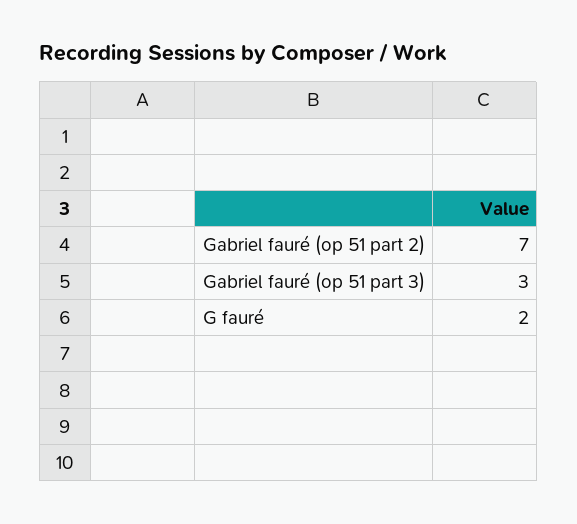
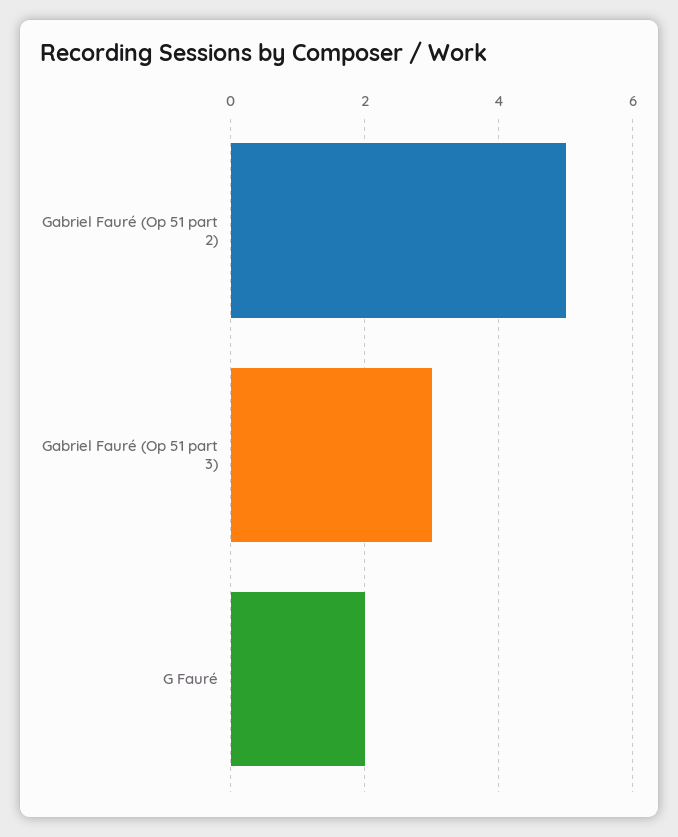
Gabriel fauré (op 51 part 2): 7 -> 5

